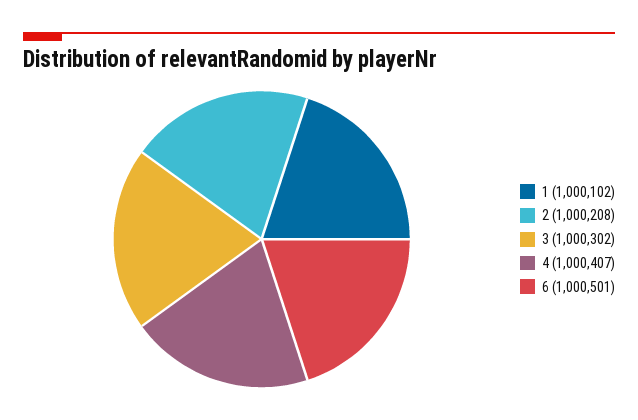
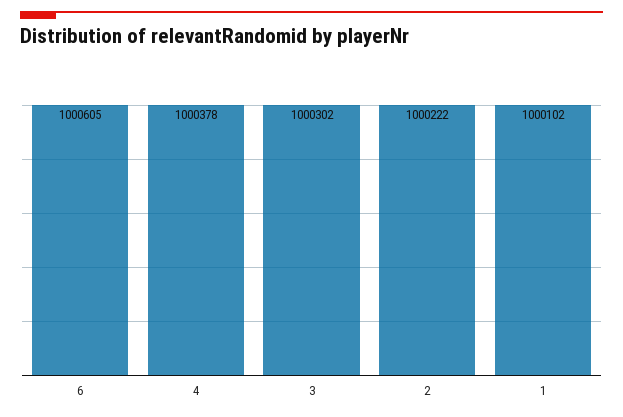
2: 1000208 -> 1000222
4: 1000407 -> 1000378
6: 1000501 -> 1000605

